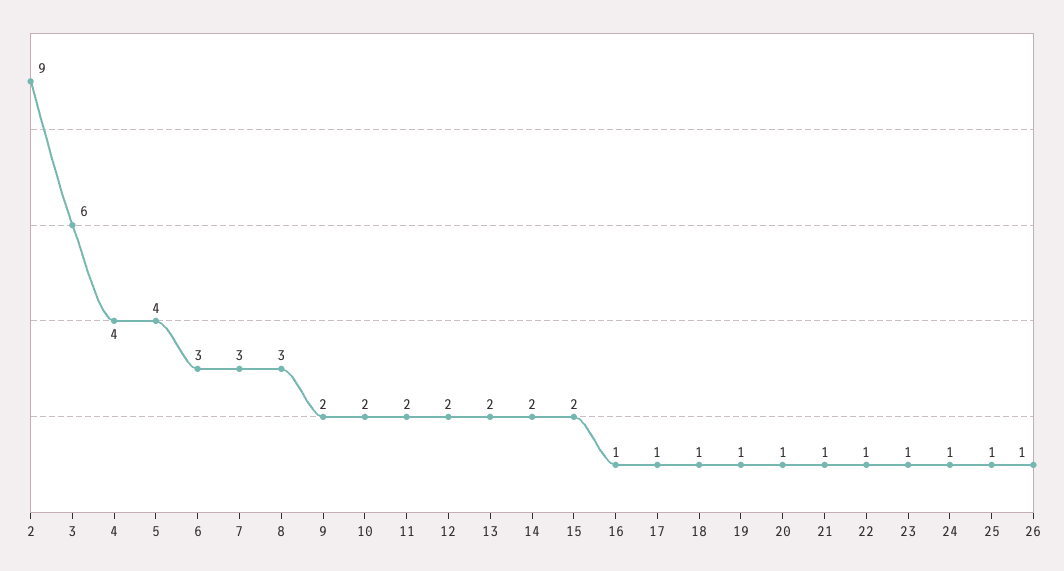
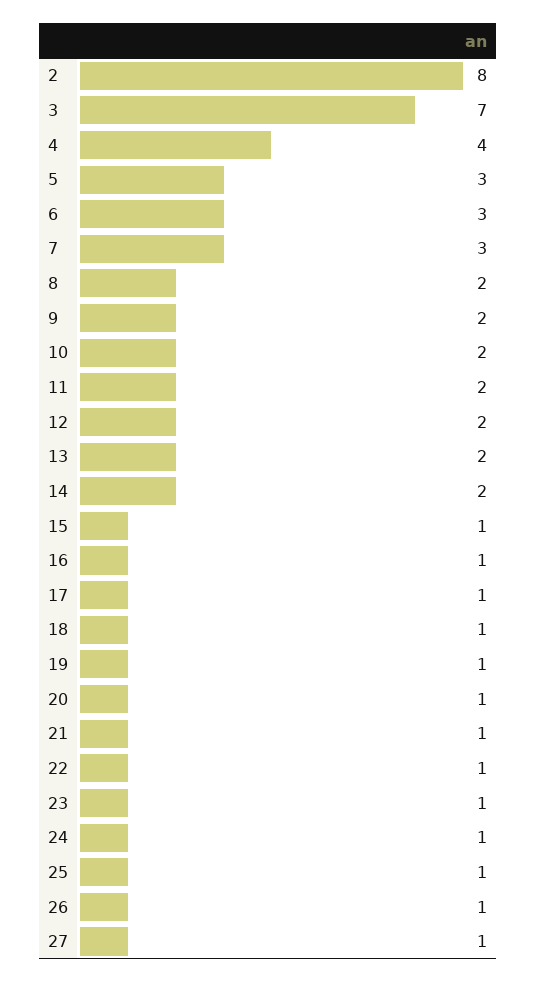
2: 9 -> 8
3: 6 -> 7
5: 4 -> 3
8: 3 -> 2
15: 2 -> 1
27: none -> 1

